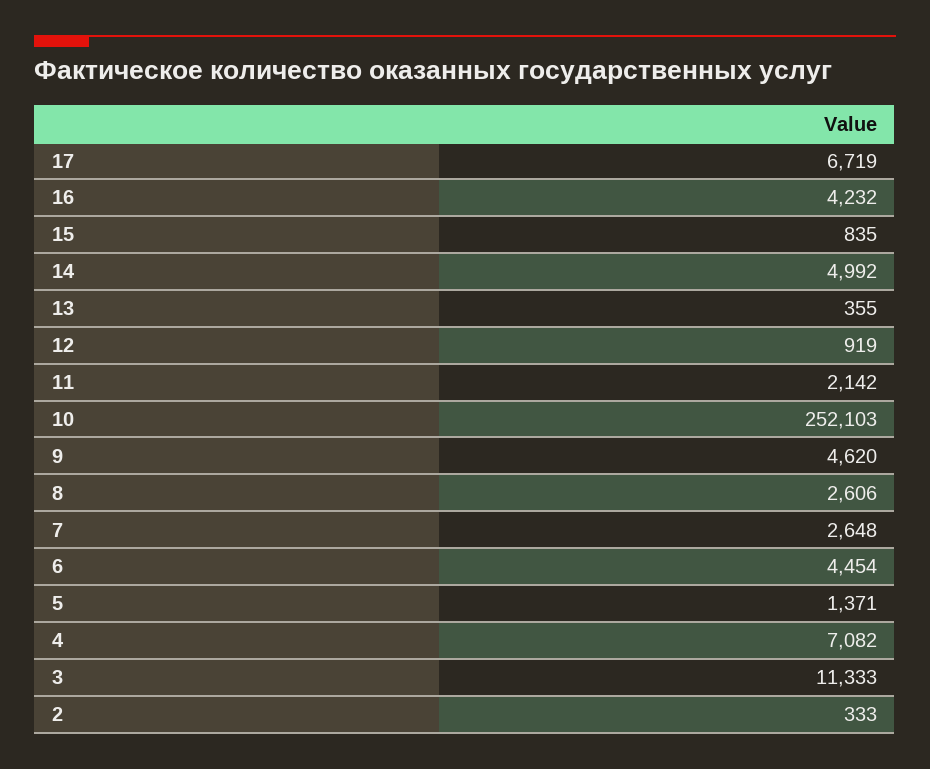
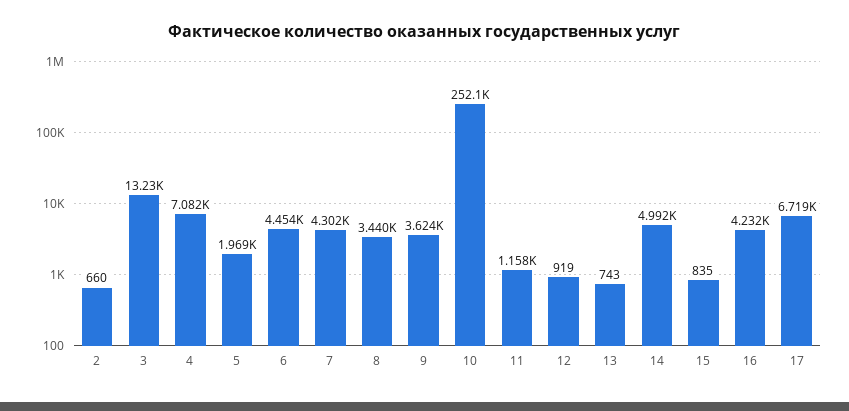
13: 355 -> 743
11: 2142 -> 1158
9: 4620 -> 3624
8: 2606 -> 3440
7: 2648 -> 4302
5: 1371 -> 1969
3: 11333 -> 13230
2: 333 -> 660

